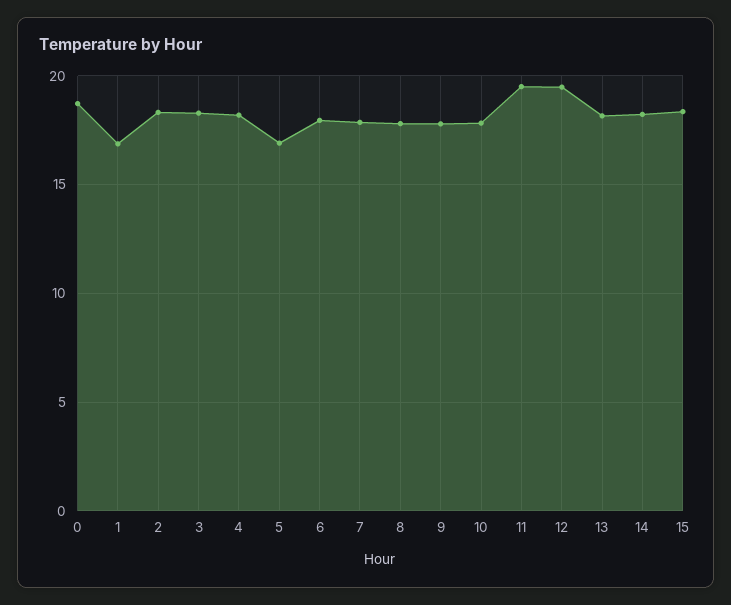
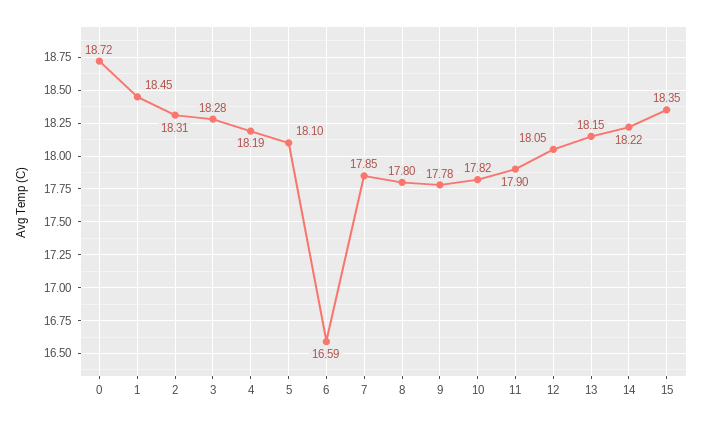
1: 17 -> 18.45
5: 17 -> 18.1
6: 18 -> 16.59
11: 19.5 -> 17.9
12: 19.5 -> 18.05

